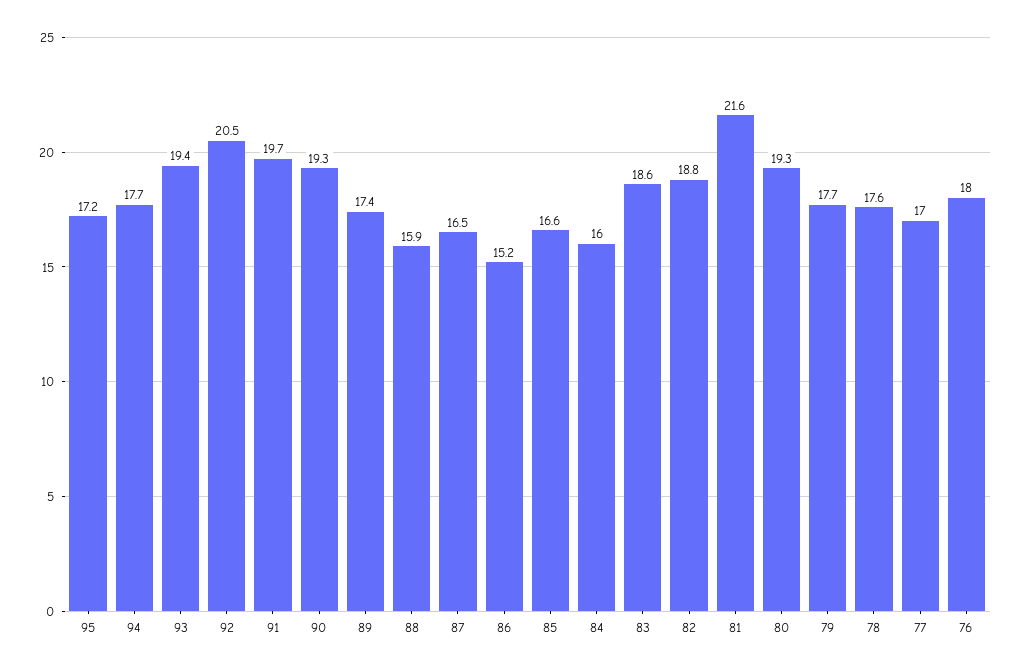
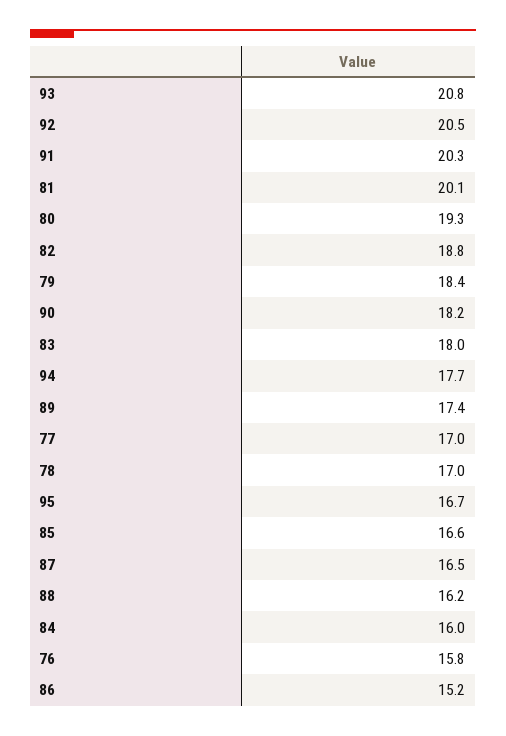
95: 17.2 -> 16.7
93: 19.4 -> 20.8
91: 19.7 -> 20.3
90: 19.3 -> 18.2
88: 15.9 -> 16.2
83: 18.6 -> 18
81: 21.6 -> 20.1
79: 17.7 -> 18.4
78: 17.6 -> 17
76: 18 -> 15.8

